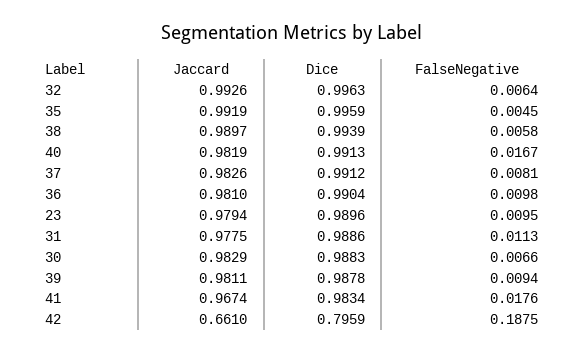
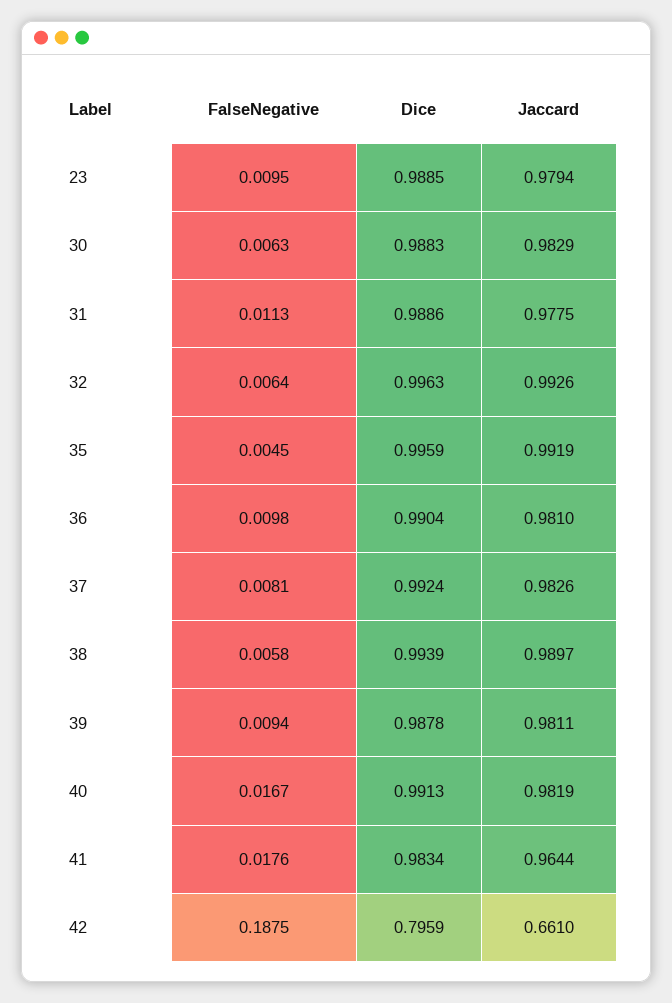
Dice, 37: 0.9912 -> 0.9924
Dice, 23: 0.9896 -> 0.9885
FalseNegative, 30: 0.0066 -> 0.0063
Jaccard, 41: 0.9674 -> 0.9644

